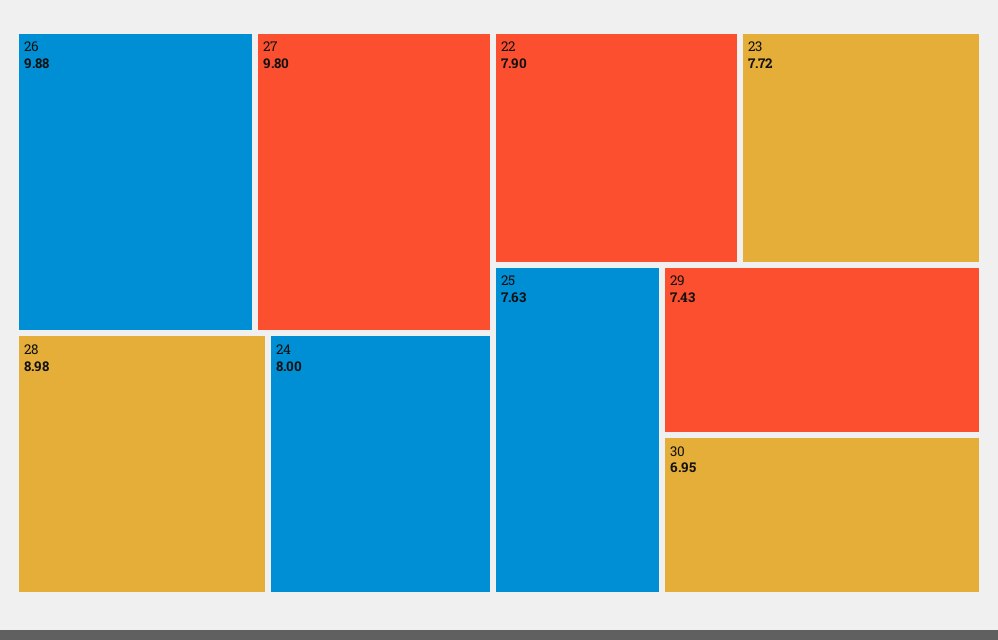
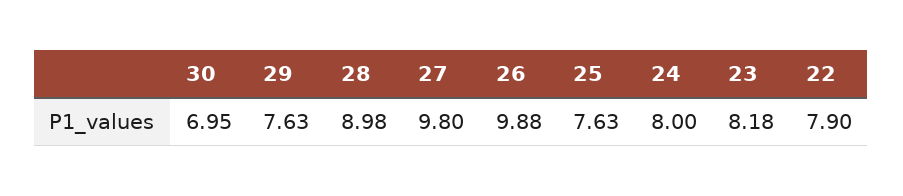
23: 7.72 -> 8.18
29: 7.43 -> 7.63

